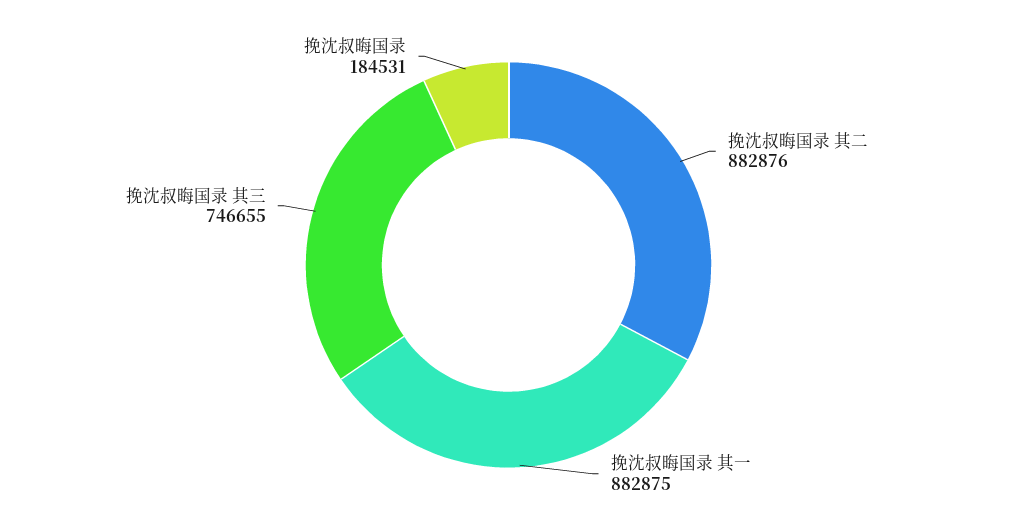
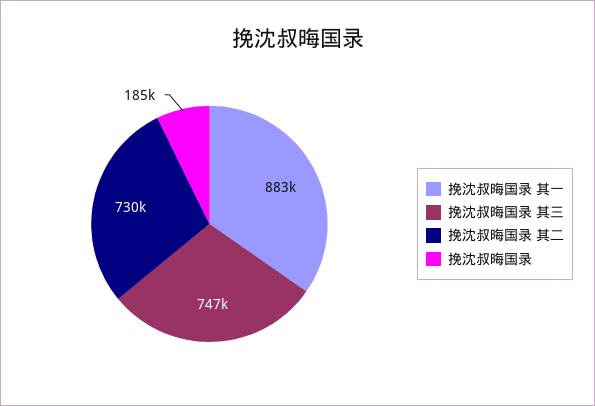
挽沈叔晦国录 其二: 882876 -> 730000

